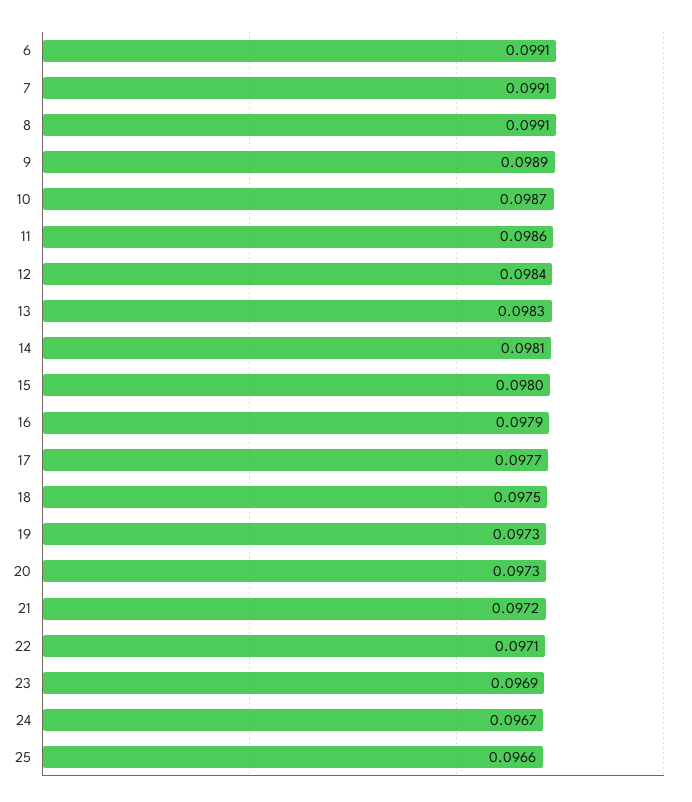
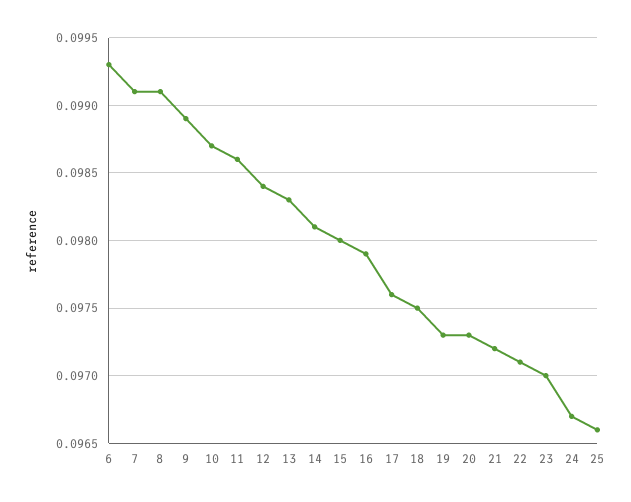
6: 0.0991 -> 0.0993
17: 0.0977 -> 0.0976
23: 0.0969 -> 0.097

